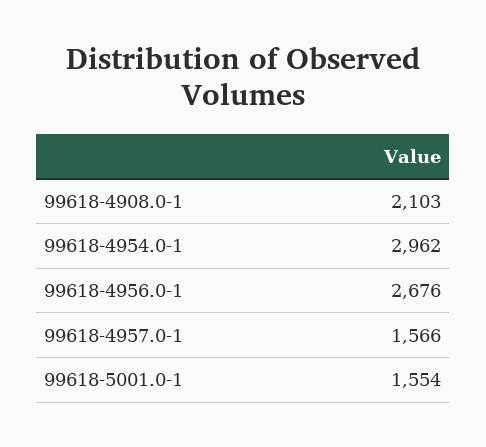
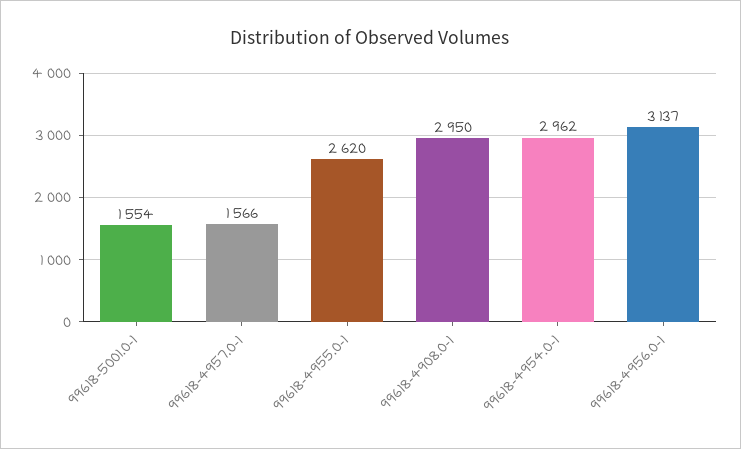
99618-4908.0-1: 2103 -> 2950
99618-4956.0-1: 2676 -> 3137
99618-4955.0-1: none -> 2620

